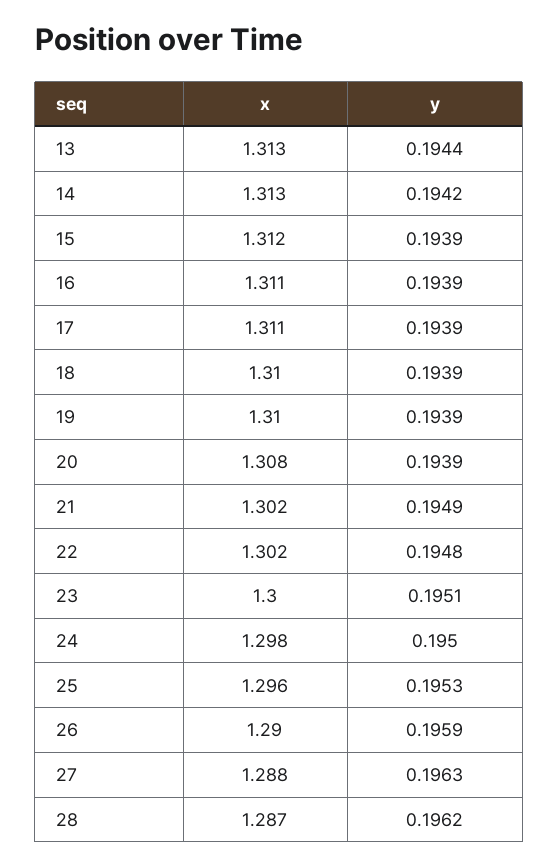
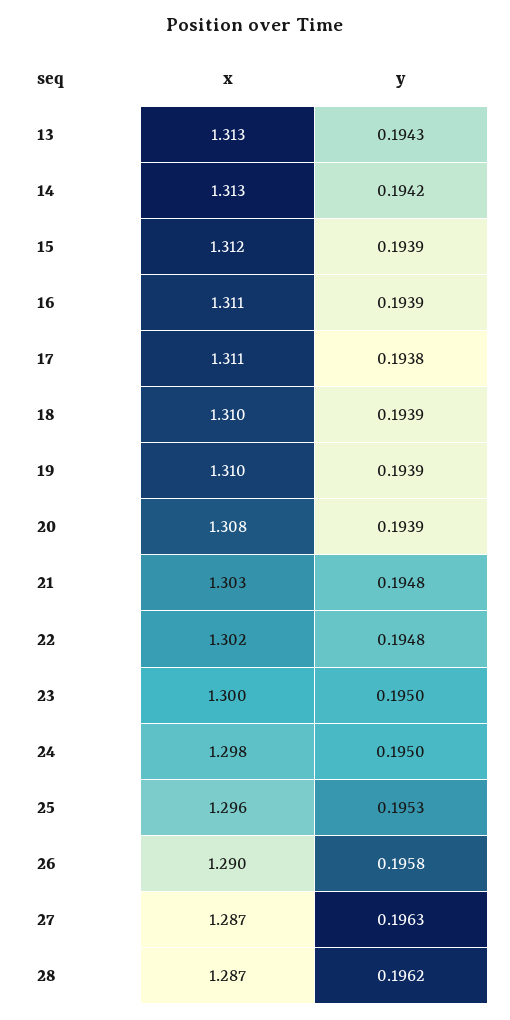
y, 13: 0.1944 -> 0.1943
y, 17: 0.1939 -> 0.1938
x, 21: 1.302 -> 1.303
y, 21: 0.1949 -> 0.1948
y, 23: 0.1951 -> 0.195
y, 26: 0.1959 -> 0.1958
x, 27: 1.288 -> 1.287

